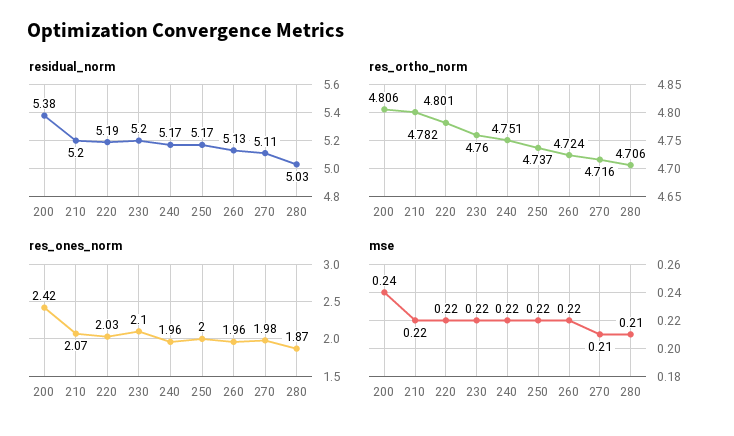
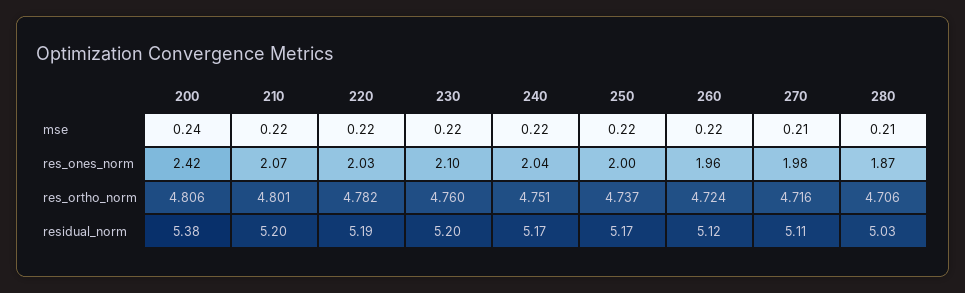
residual_norm, 260: 5.13 -> 5.12
res_ones_norm, 240: 1.96 -> 2.04

